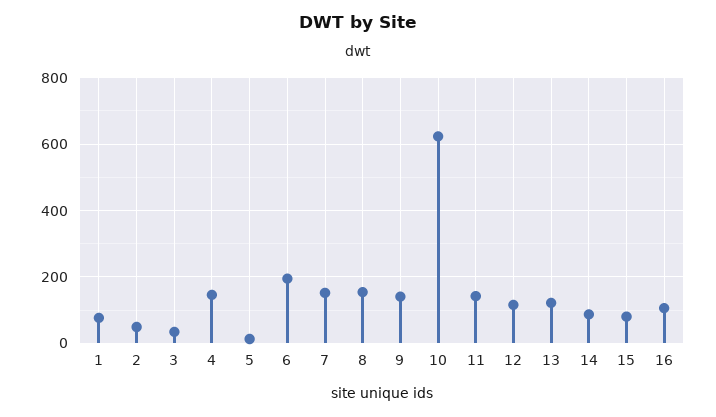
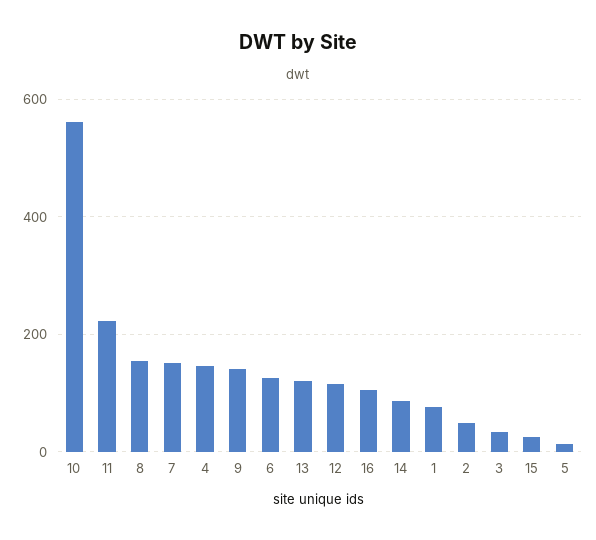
6: 200 -> 120
10: 620 -> 560
11: 140 -> 220
15: 80 -> 20

